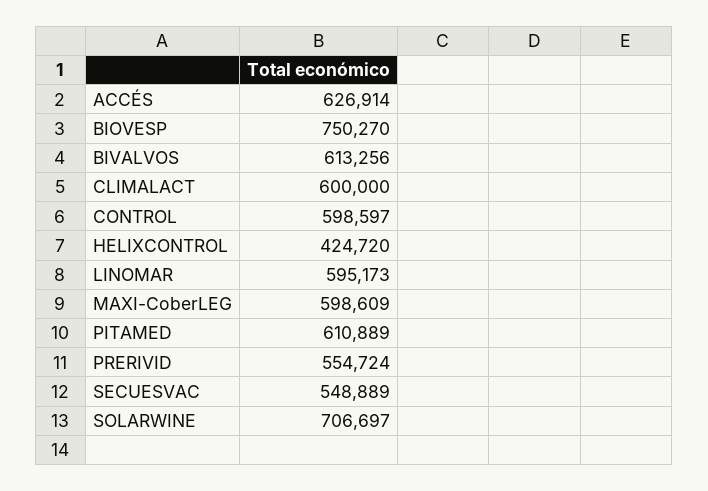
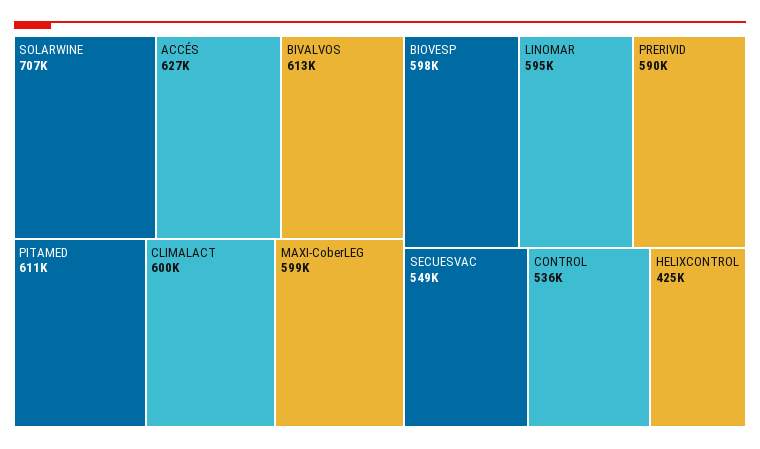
BIOVESP: 750270 -> 598000
CONTROL: 598597 -> 536000
PRERIVID: 554724 -> 590000

